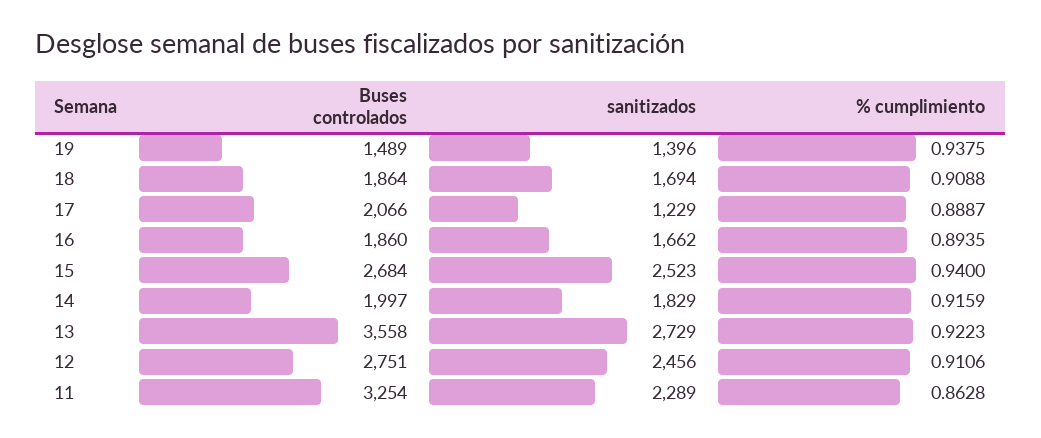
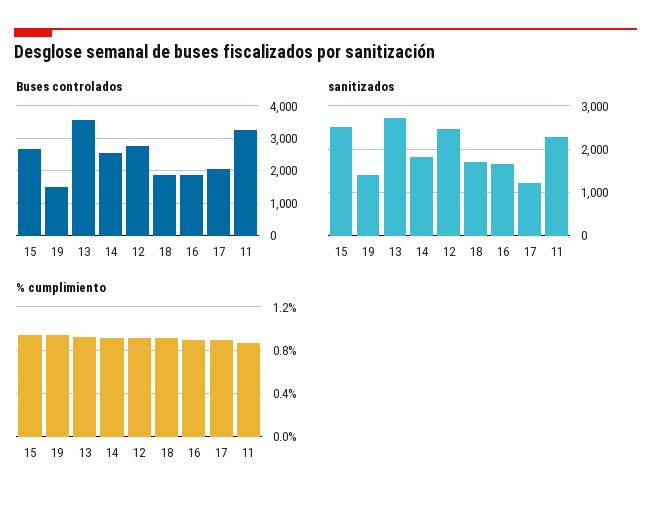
Buses controlados, 14: 1997 -> 2600

